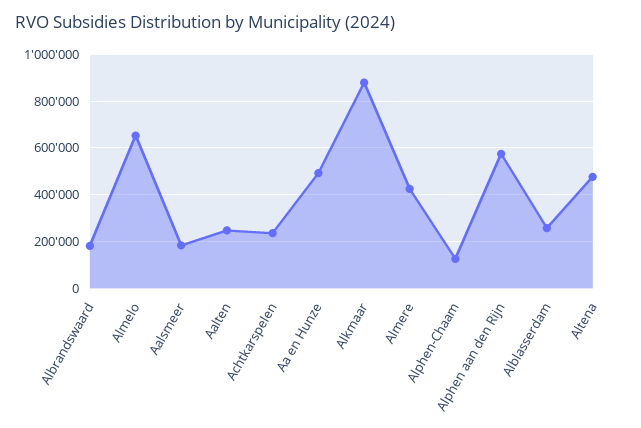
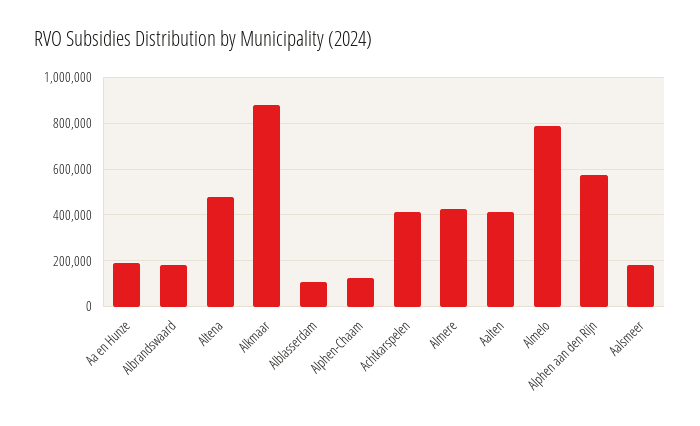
Almelo: 650000 -> 800000
Aalten: 250000 -> 400000
Achtkarspelen: 250000 -> 400000
Aa en Hunze: 500000 -> 200000
Alblasserdam: 250000 -> 100000

